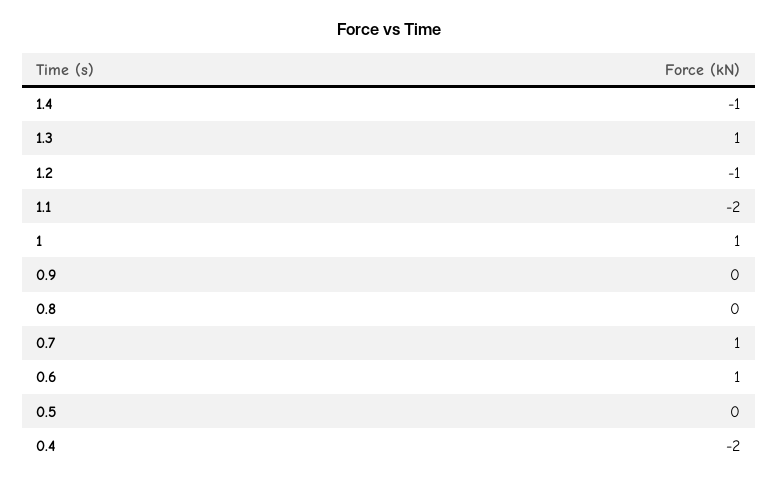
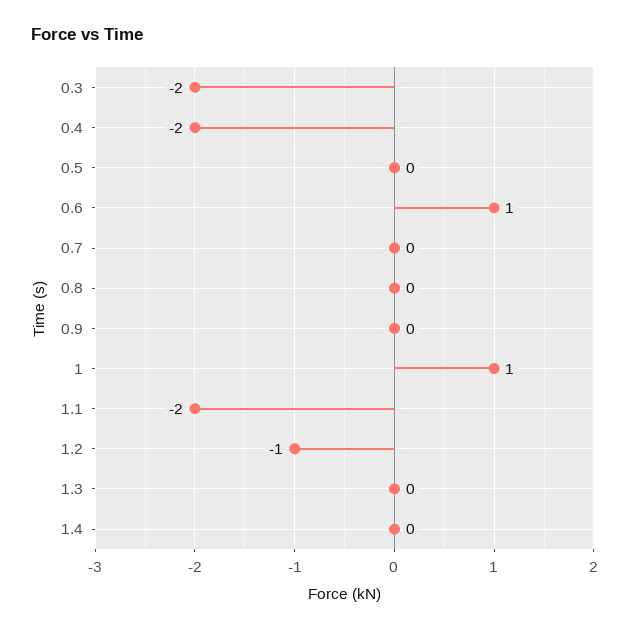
1.4: -1 -> 0
1.3: 1 -> 0
0.7: 1 -> 0
0.3: none -> -2

